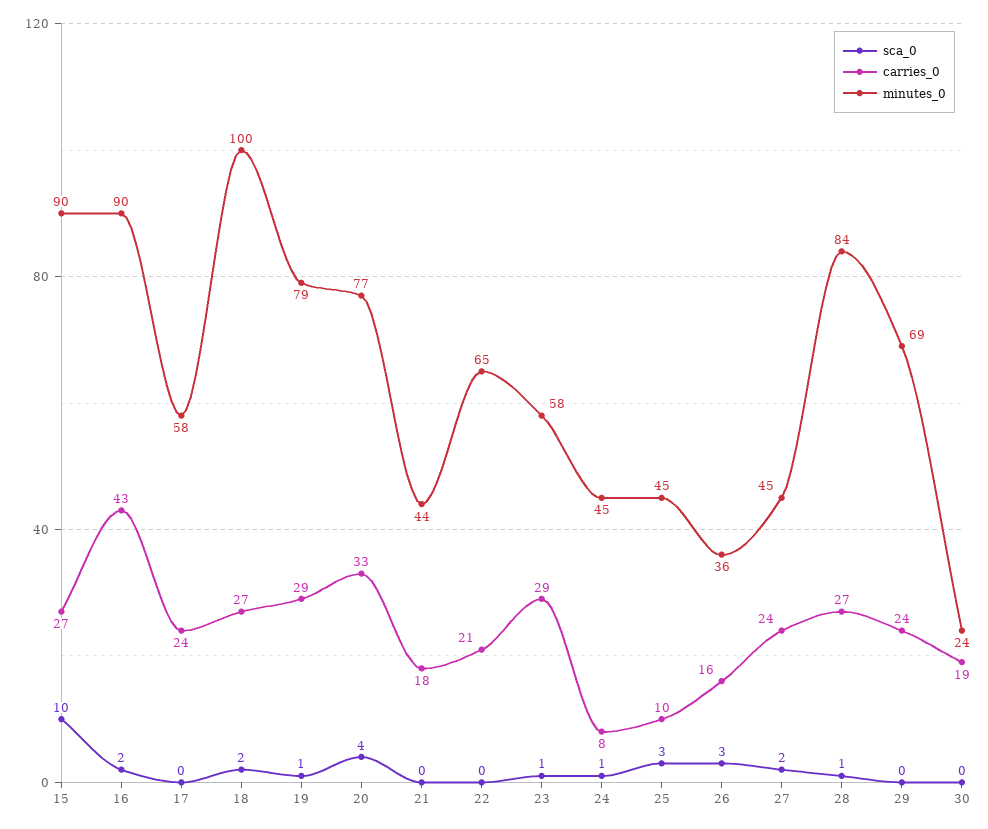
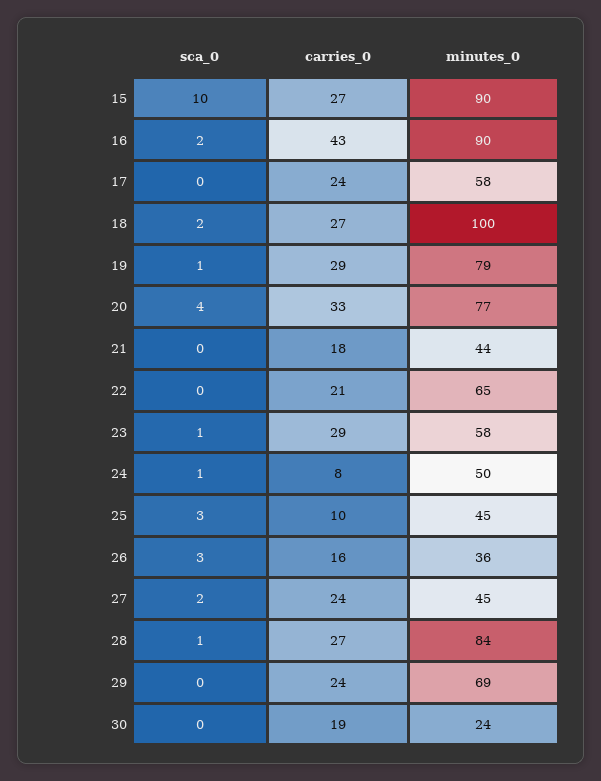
minutes_0, 24: 45 -> 50

